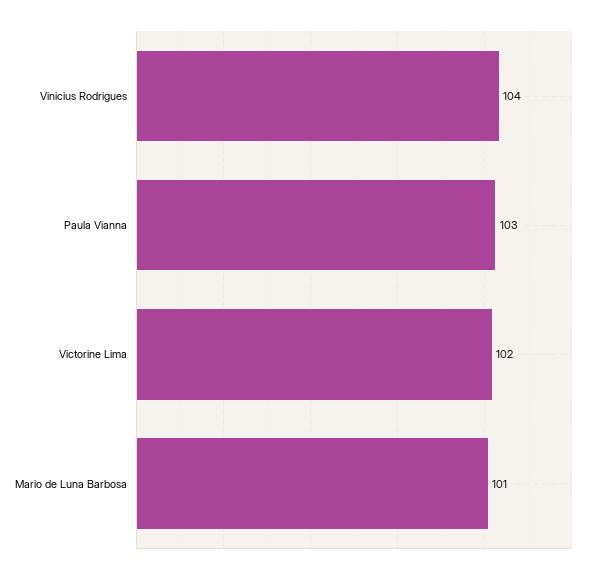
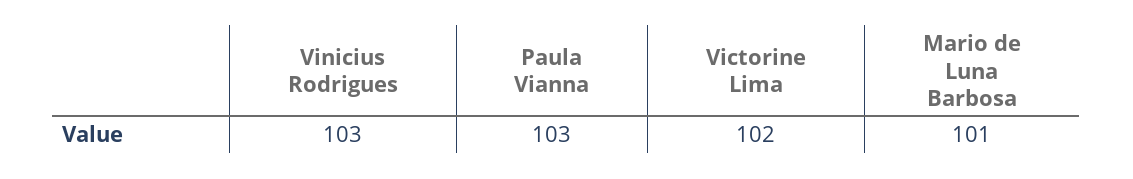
Vinicius Rodrigues: 104 -> 103

